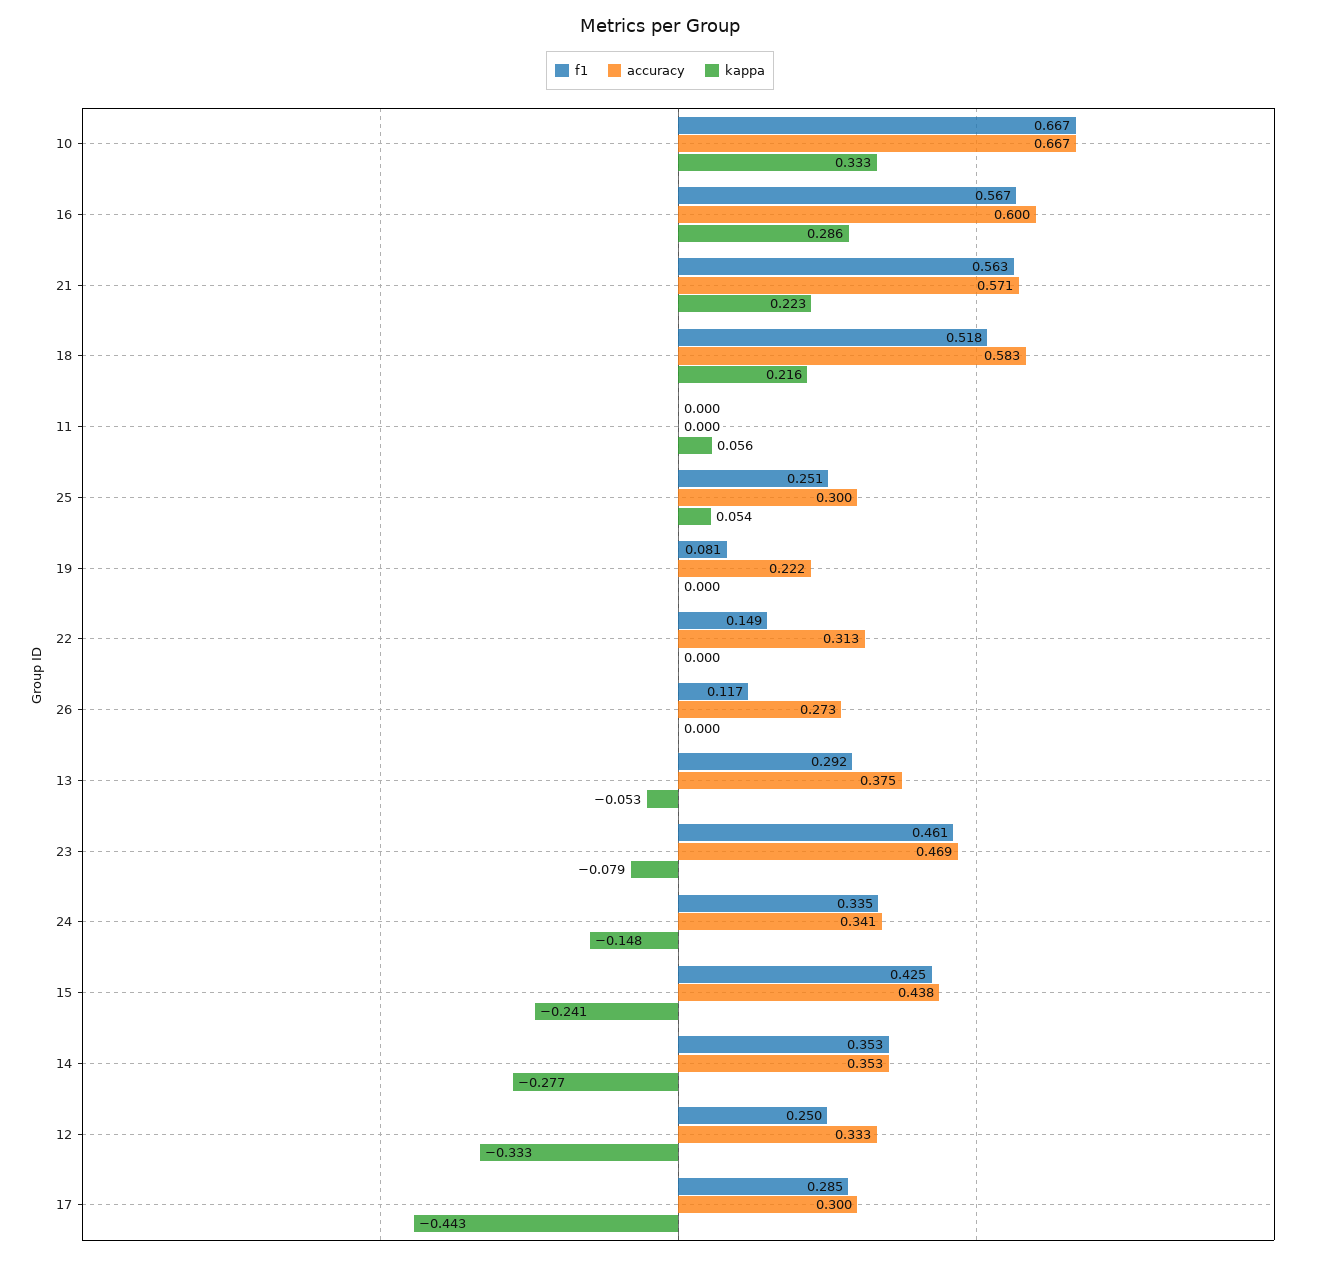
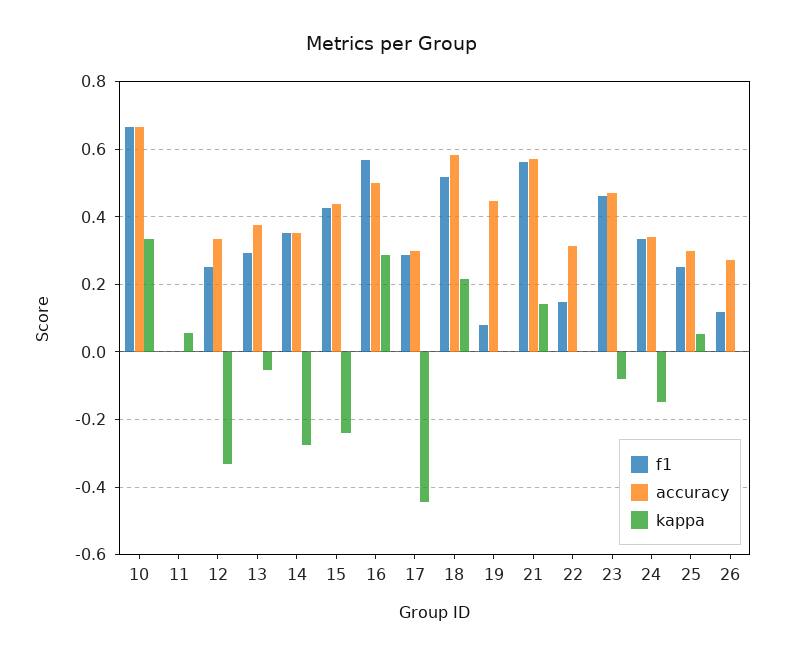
accuracy, 16: 0.6 -> 0.5
kappa, 21: 0.223 -> 0.14
accuracy, 19: 0.222 -> 0.44

